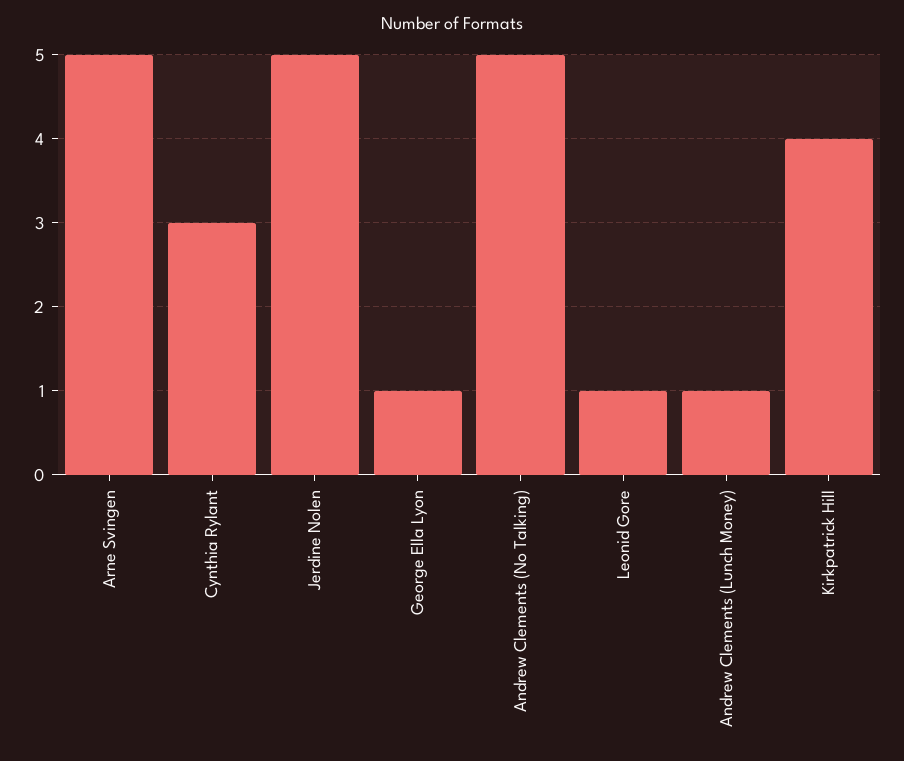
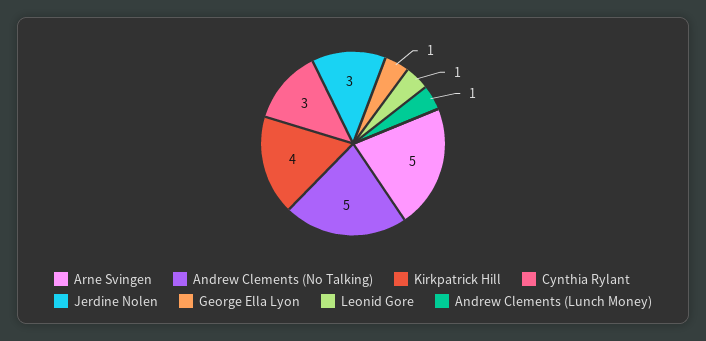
Jerdine Nolen: 5 -> 3

